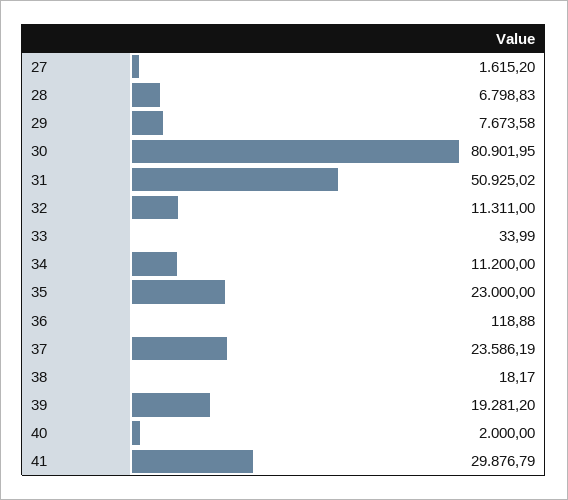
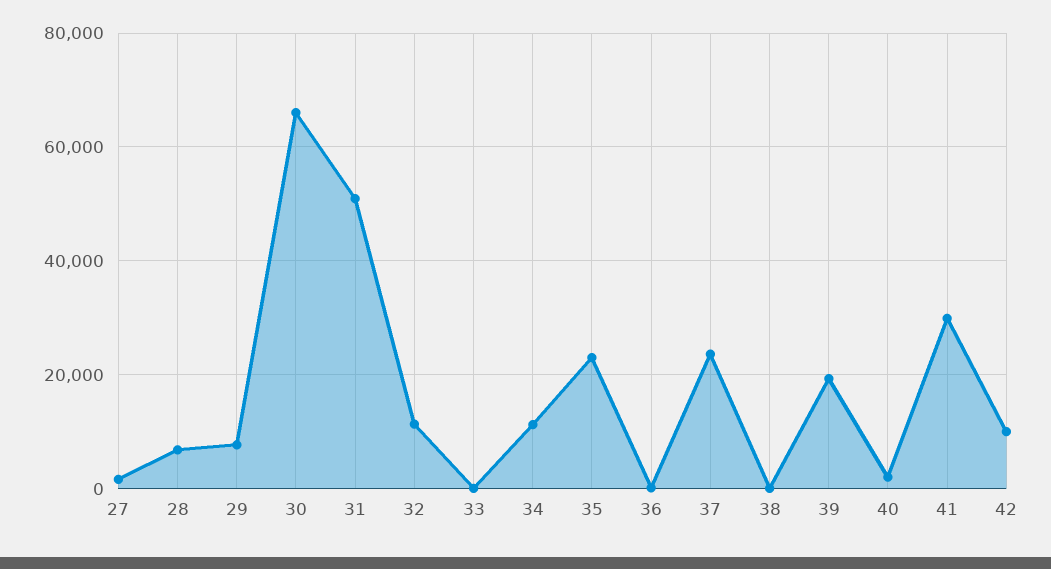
30: 80901.95 -> 66000
42: none -> 10000

